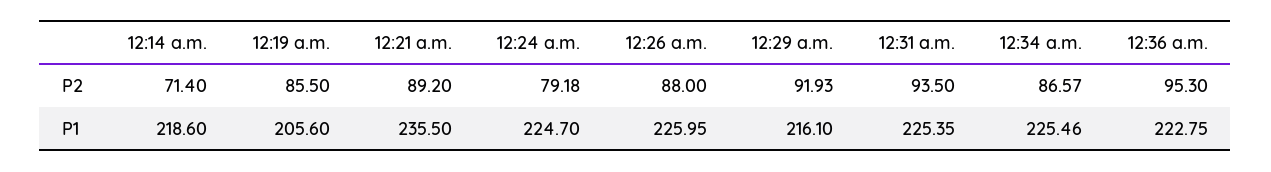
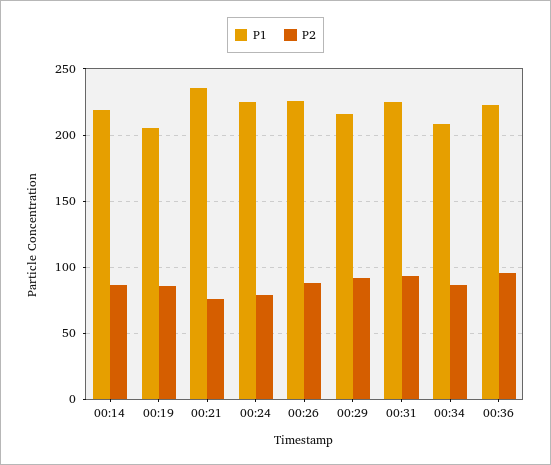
P2, 12:14 a.m.: 71.4 -> 85
P2, 12:21 a.m.: 89.2 -> 75
P1, 12:34 a.m.: 225.46 -> 210

